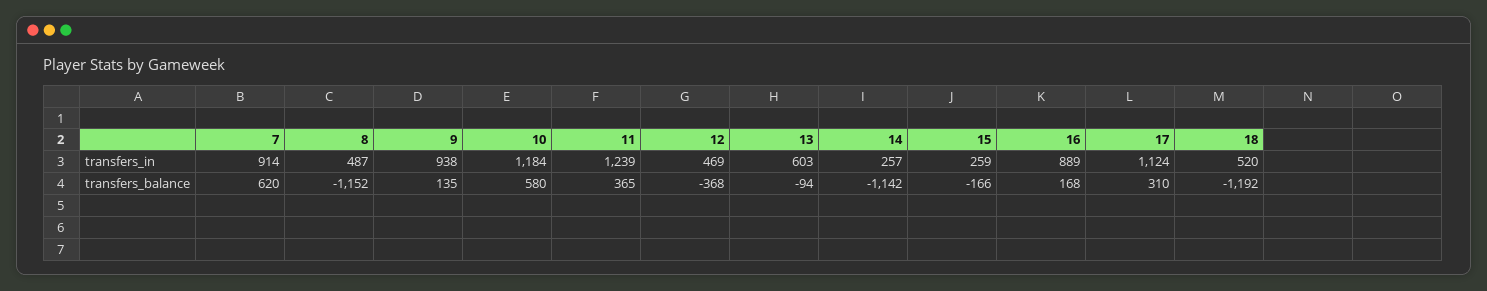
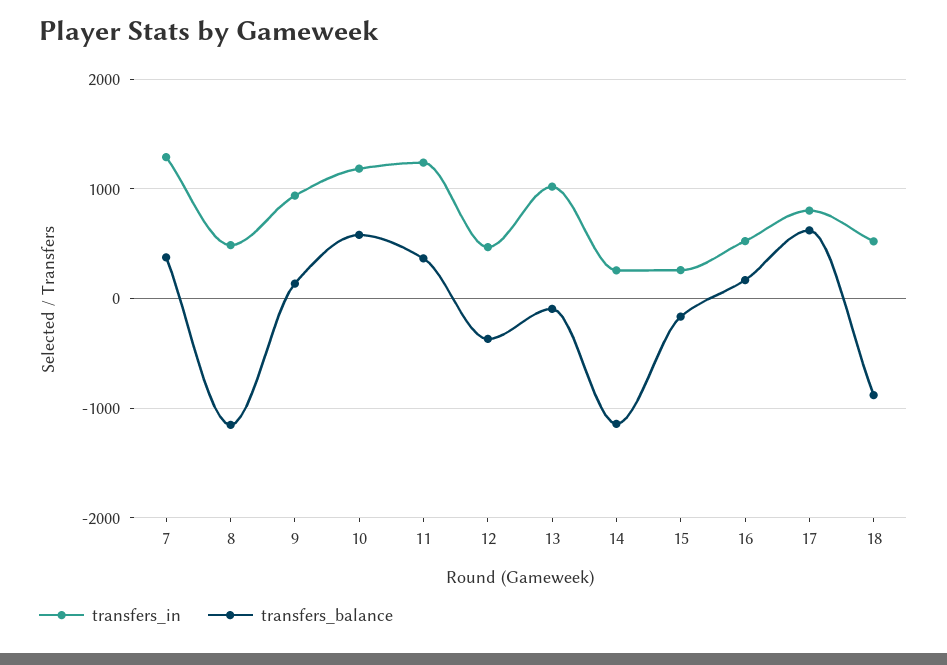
transfers_in, 7: 914 -> 1300
transfers_in, 13: 603 -> 1000
transfers_in, 16: 889 -> 500
transfers_in, 17: 1124 -> 800
transfers_balance, 7: 620 -> 400
transfers_balance, 17: 310 -> 600
transfers_balance, 18: -1192 -> -900

